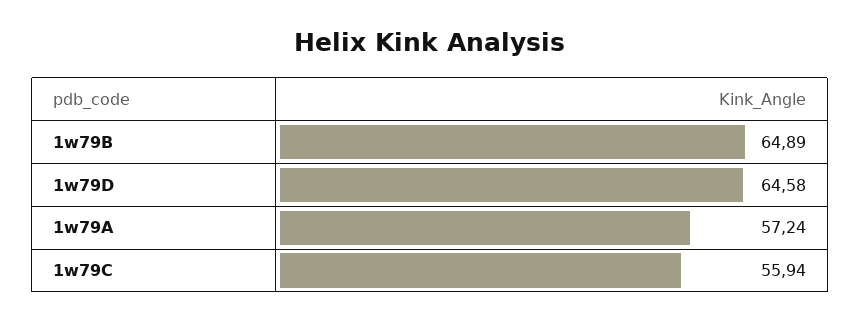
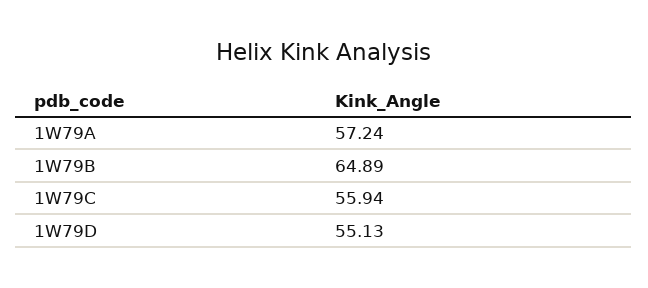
1w79D: 64.58 -> 55.13

